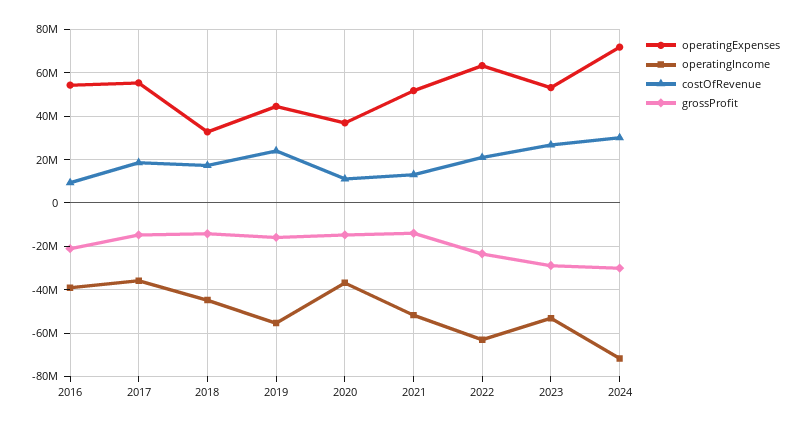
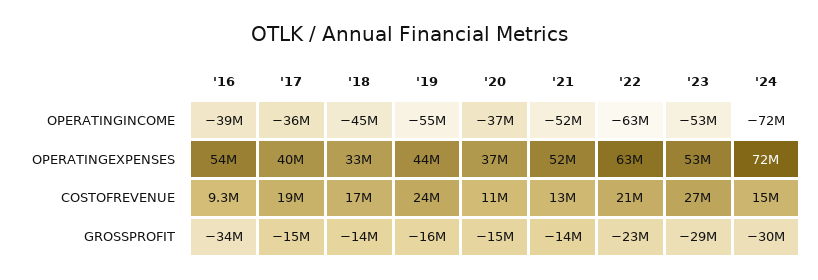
grossProfit, 2016: -20000000 -> -34000000
operatingExpenses, 2017: 55000000 -> 40000000
costOfRevenue, 2024: 30000000 -> 15000000

